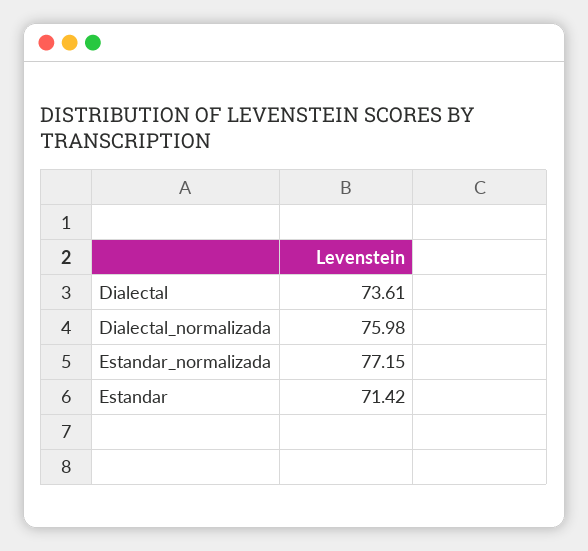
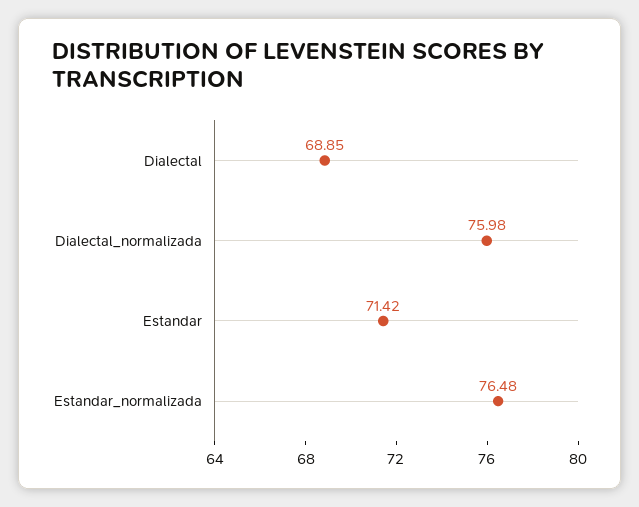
Dialectal: 73.61 -> 68.85
Estandar_normalizada: 77.15 -> 76.48

